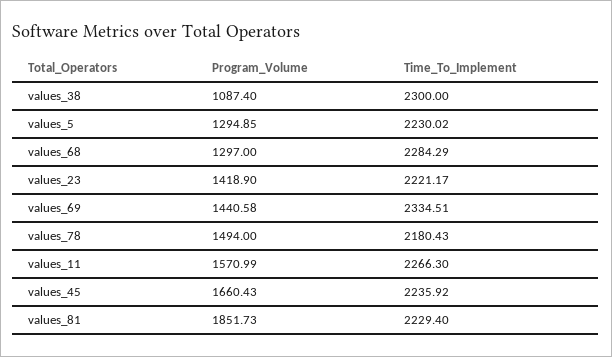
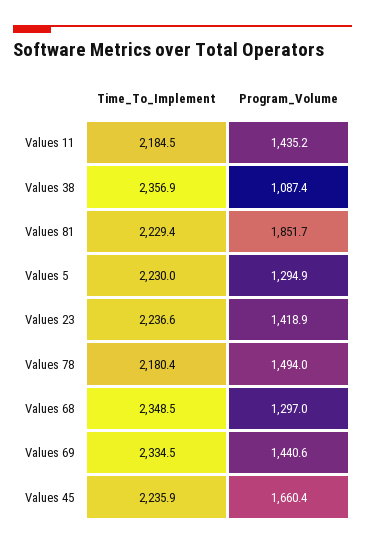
Time_To_Implement, values_38: 2300 -> 2356.9
Time_To_Implement, values_68: 2284.29 -> 2348.5
Time_To_Implement, values_23: 2221.17 -> 2236.6
Program_Volume, values_11: 1570.99 -> 1435.2
Time_To_Implement, values_11: 2266.3 -> 2184.5

